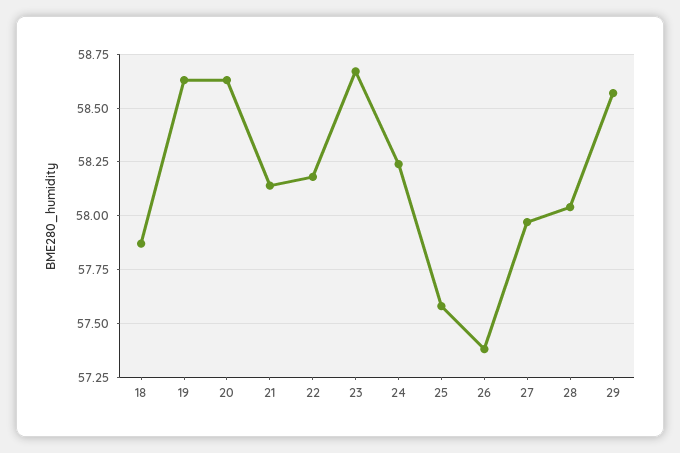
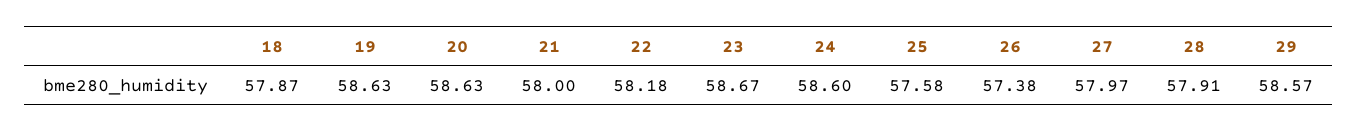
21: 58.15 -> 58
24: 58.25 -> 58.6
28: 58.05 -> 57.91

